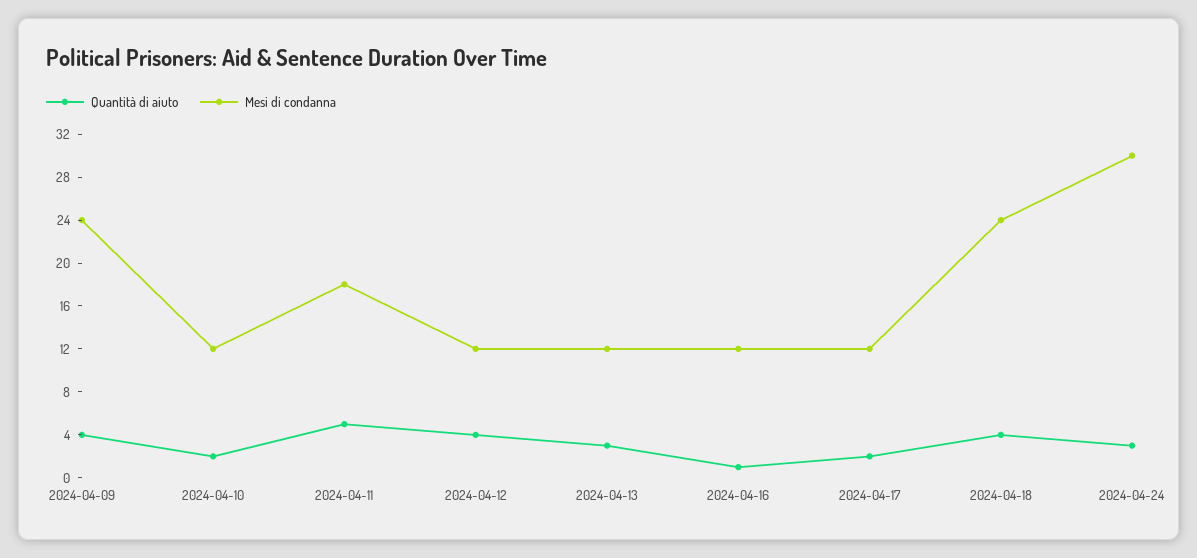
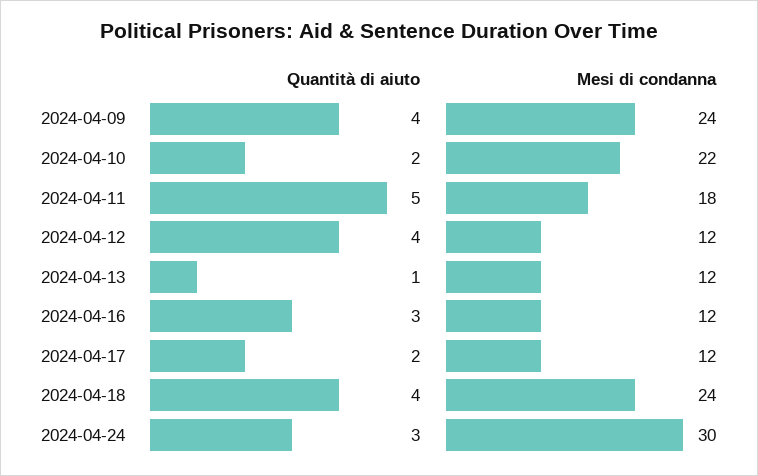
Mesi di condanna, 2024-04-10: 12 -> 22
Quantità di aiuto, 2024-04-13: 3 -> 1
Quantità di aiuto, 2024-04-16: 1 -> 3

